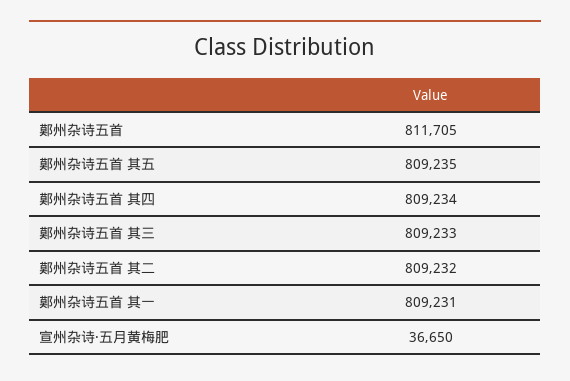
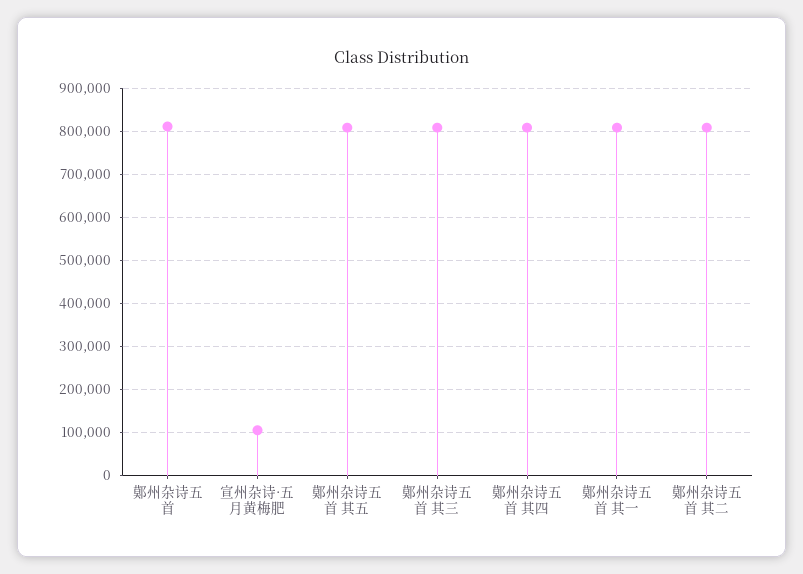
宣州杂诗·五月黄梅肥: 36650 -> 100000

